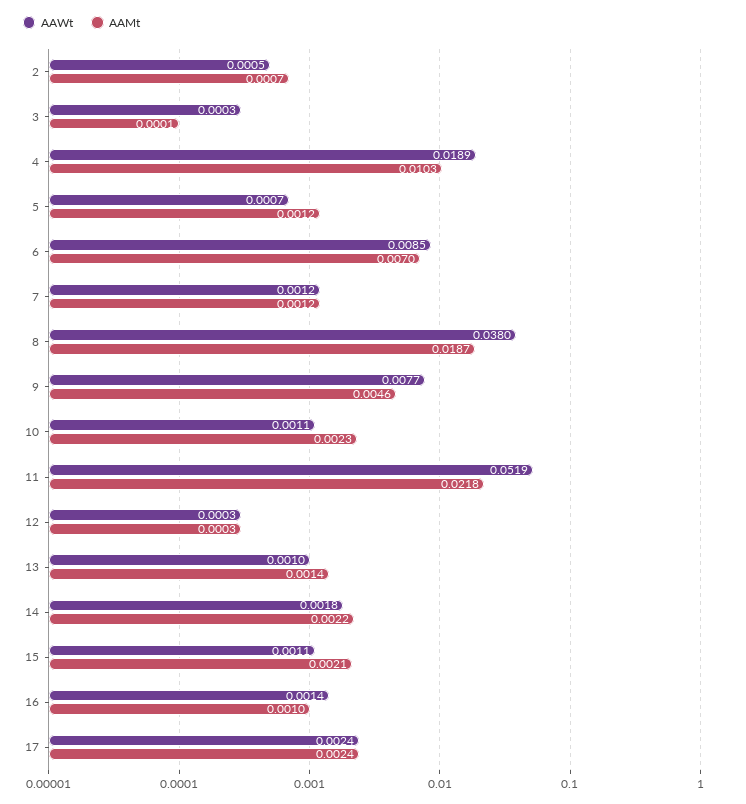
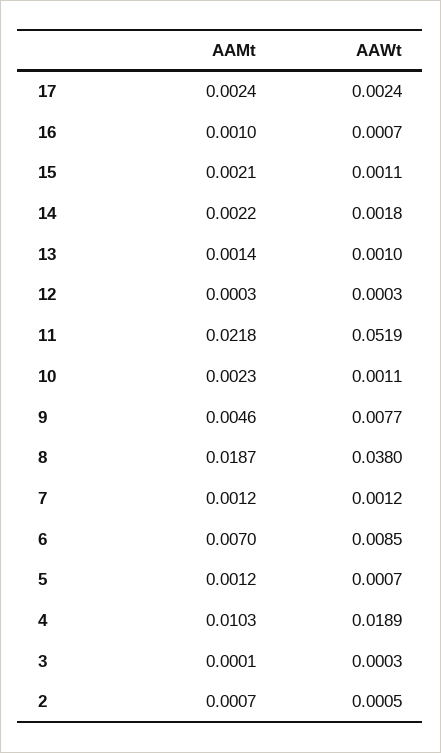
AAWt, 16: 0.0014 -> 0.0007

